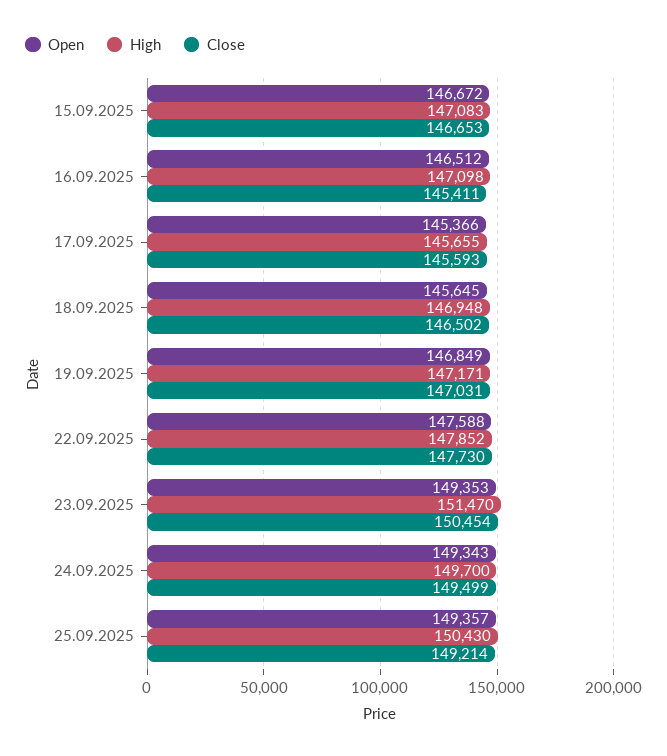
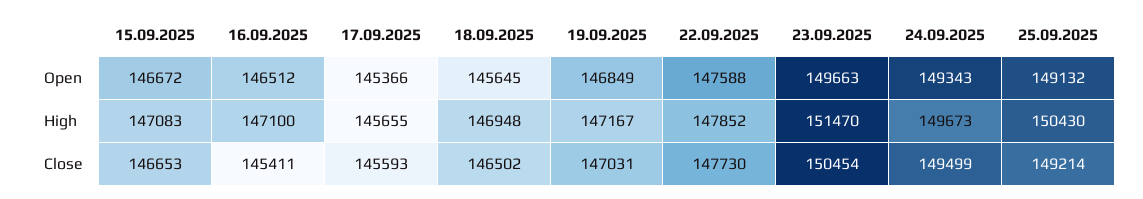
High, 16.09.2025: 147098 -> 147100
High, 19.09.2025: 147171 -> 147167
Open, 23.09.2025: 149353 -> 149663
High, 24.09.2025: 149700 -> 149673
Open, 25.09.2025: 149357 -> 149132

